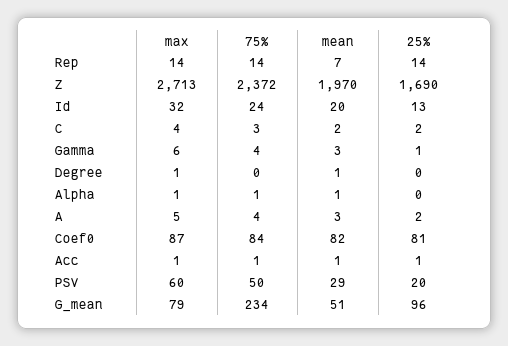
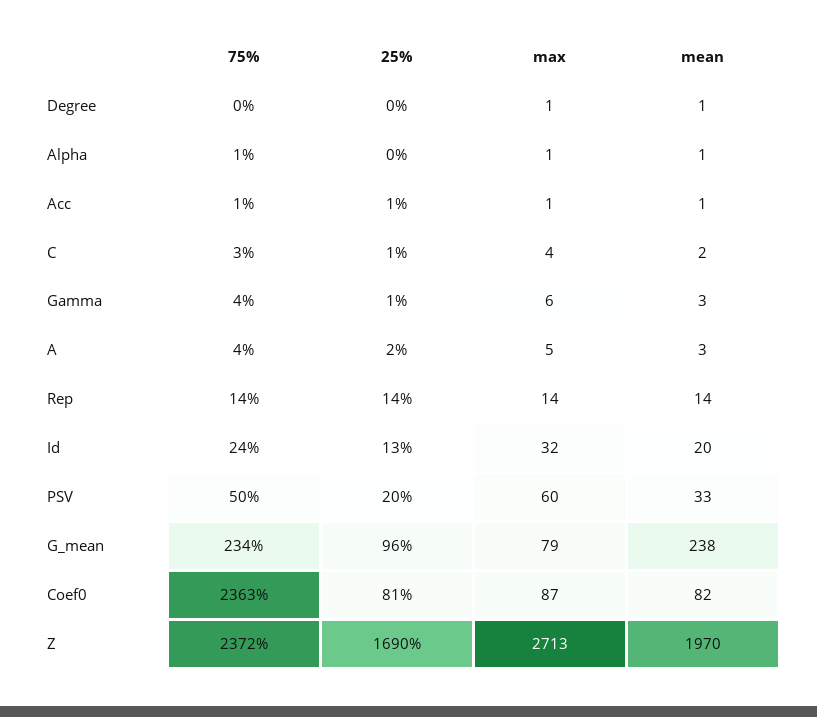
mean, Rep: 7 -> 14
25%, C: 2 -> 1
75%, Coef0: 84 -> 2363
mean, PSV: 29 -> 33
mean, G_mean: 51 -> 238

